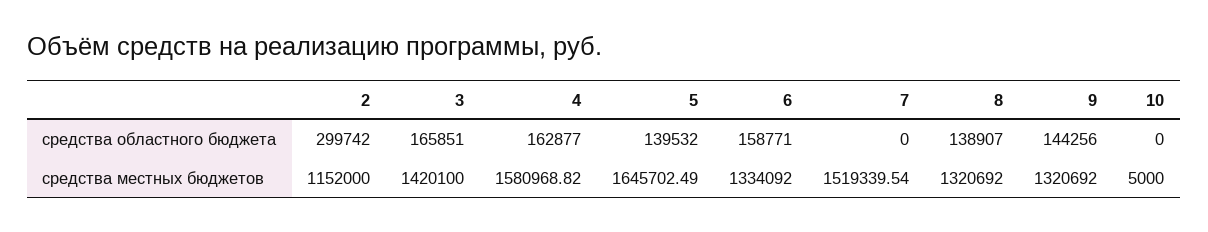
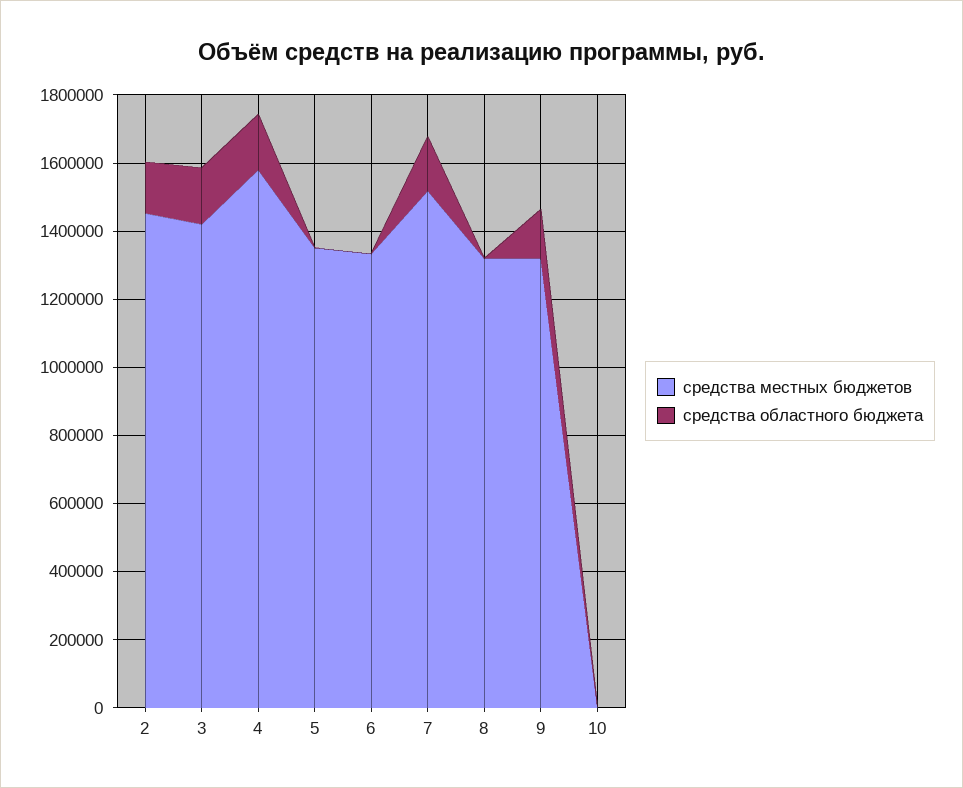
средства областного бюджета, 2: 299742 -> 150000
средства областного бюджета, 5: 139532 -> 0
средства областного бюджета, 6: 158771 -> 0
средства областного бюджета, 7: 0 -> 150000
средства областного бюджета, 8: 138907 -> 0
средства местных бюджетов, 2: 1152000 -> 1450000
средства местных бюджетов, 5: 1645702.49 -> 1350000

